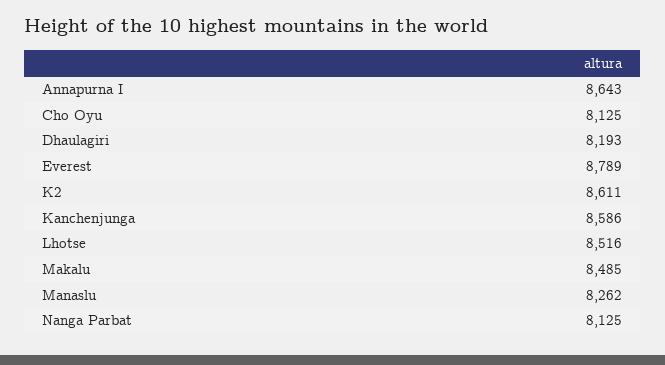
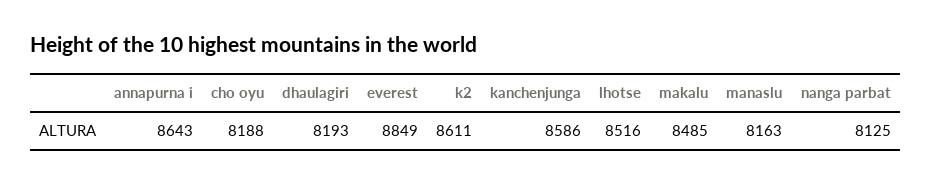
Cho Oyu: 8125 -> 8188
Everest: 8789 -> 8849
Manaslu: 8262 -> 8163

